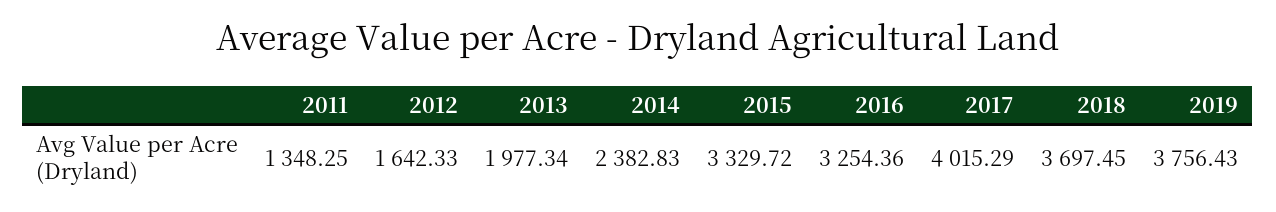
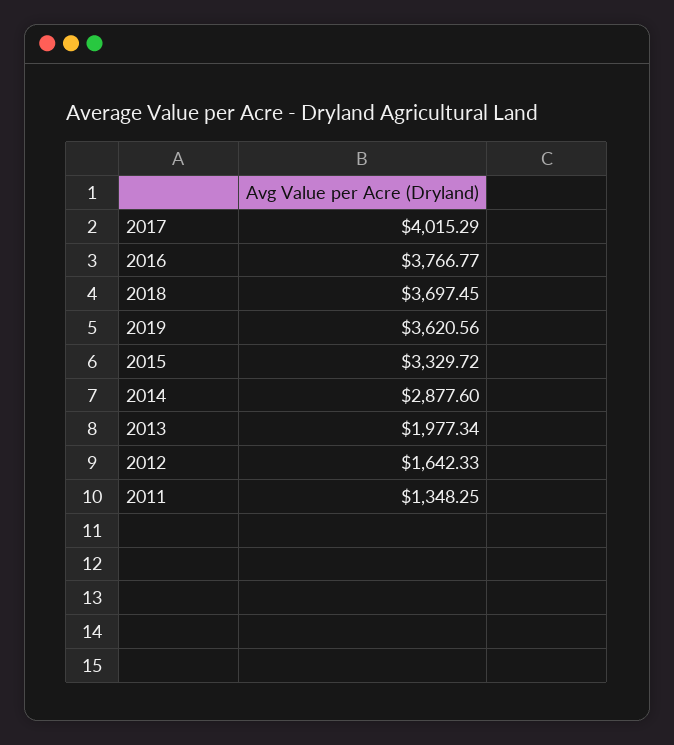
2014: 2382.83 -> 2877.6
2016: 3254.36 -> 3766.77
2019: 3756.43 -> 3620.56

